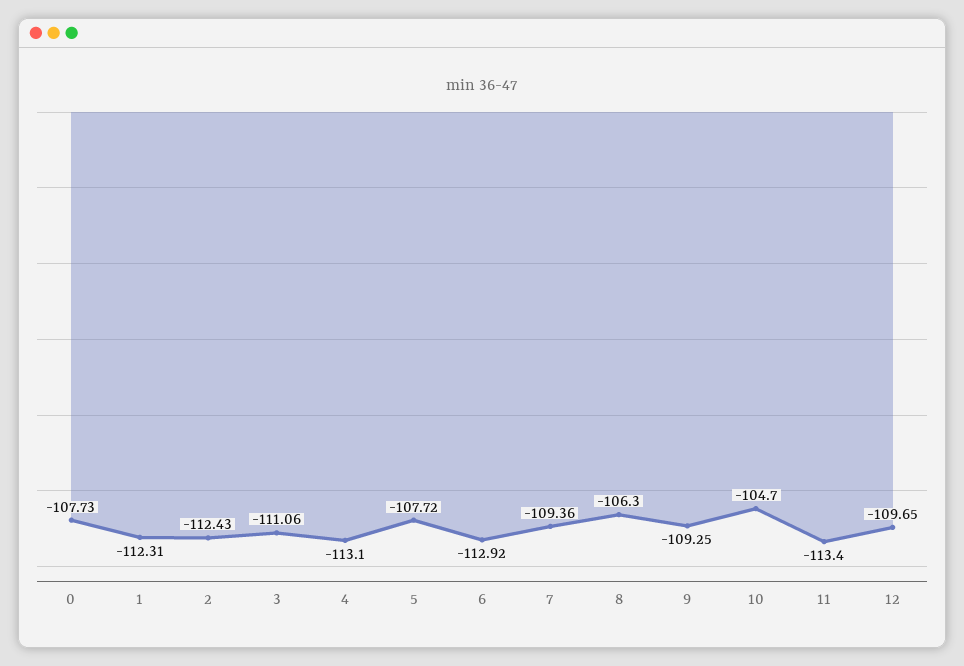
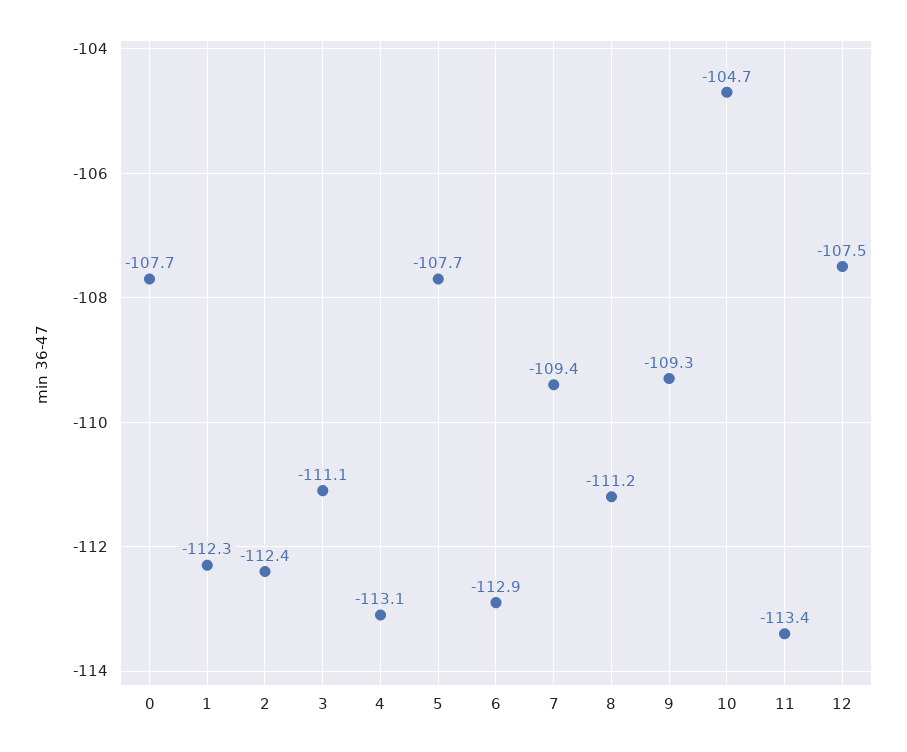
8: -106.3 -> -111.2
12: -109.65 -> -107.5

